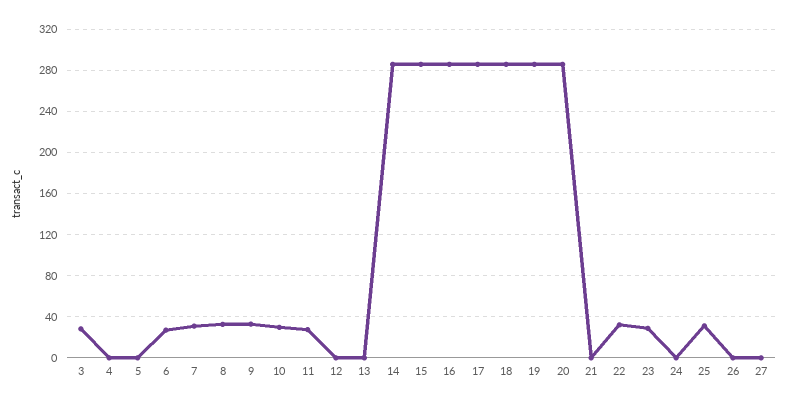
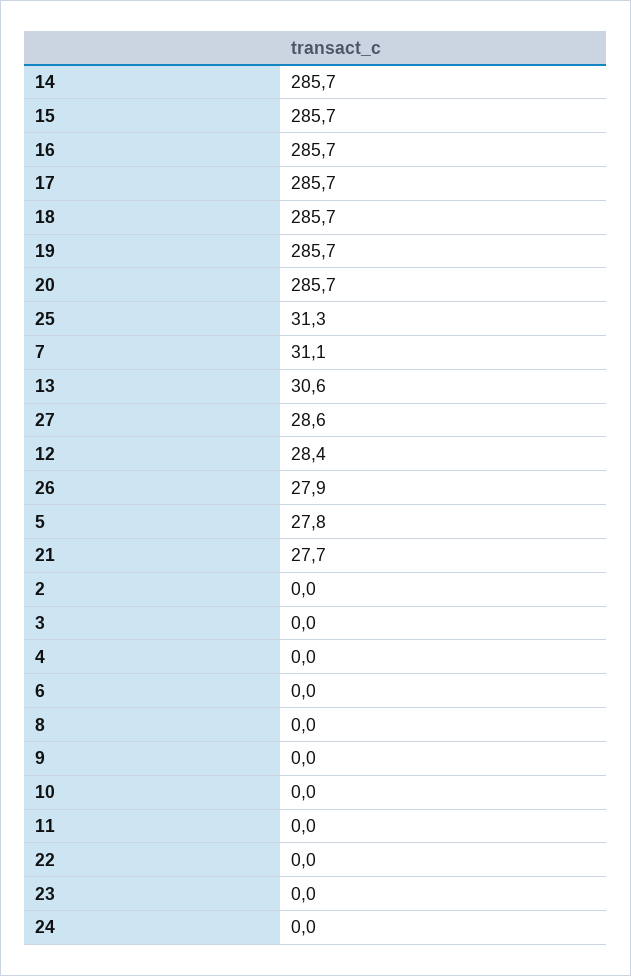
3: 30 -> 0
5: 0 -> 27.8
6: 30 -> 0
8: 30 -> 0
9: 30 -> 0
10: 30 -> 0
11: 30 -> 0
12: 0 -> 28.4
13: 0 -> 30.6
21: 0 -> 27.7
22: 30 -> 0
23: 30 -> 0
26: 0 -> 27.9
27: 0 -> 28.6
2: none -> 0

